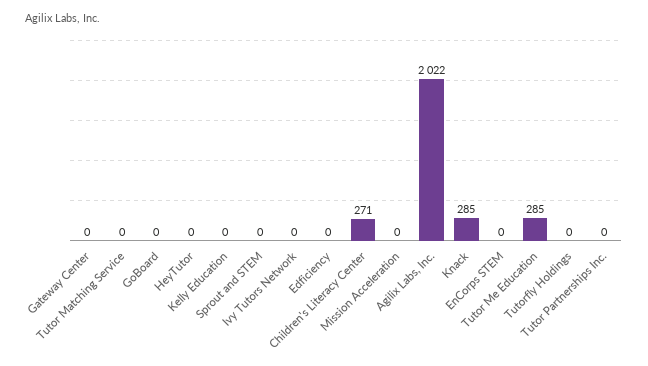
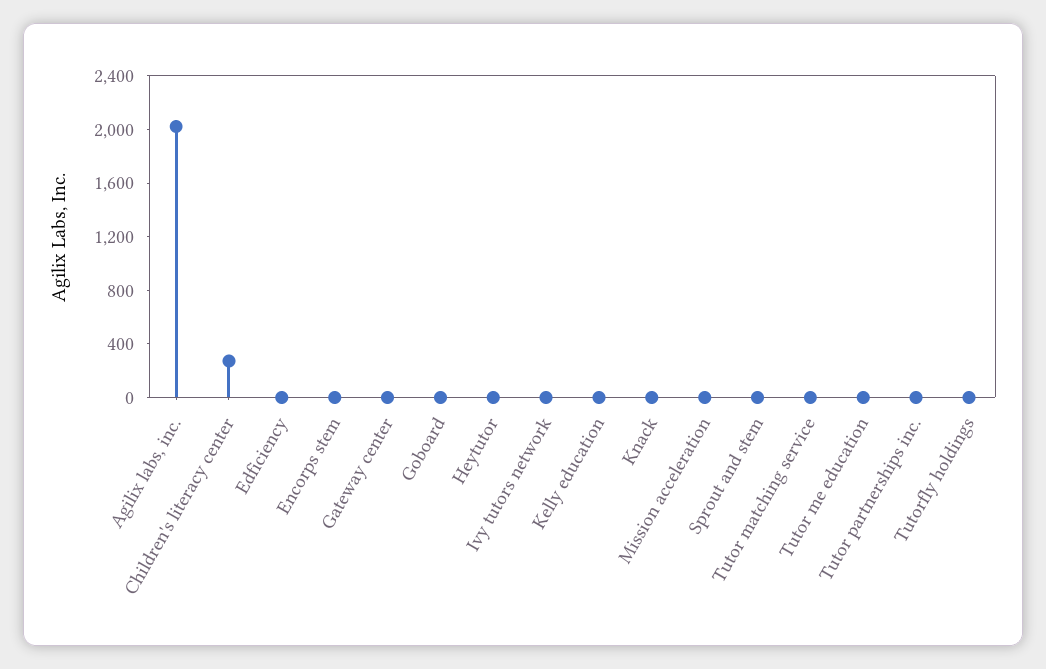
Knack: 285 -> 0
Tutor Me Education: 285 -> 0

